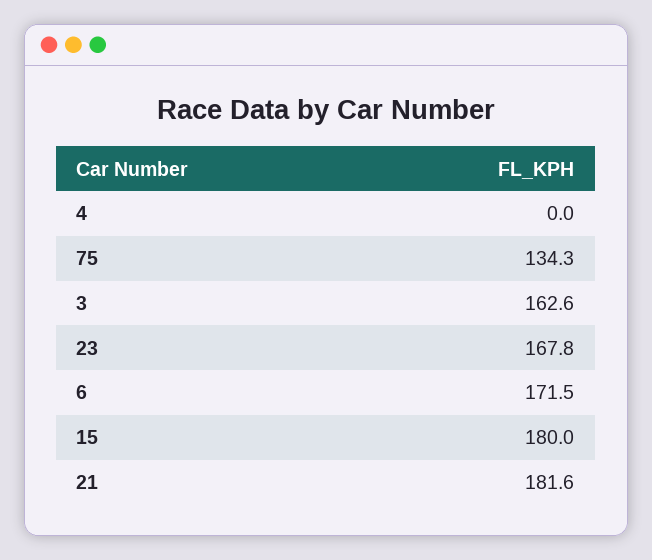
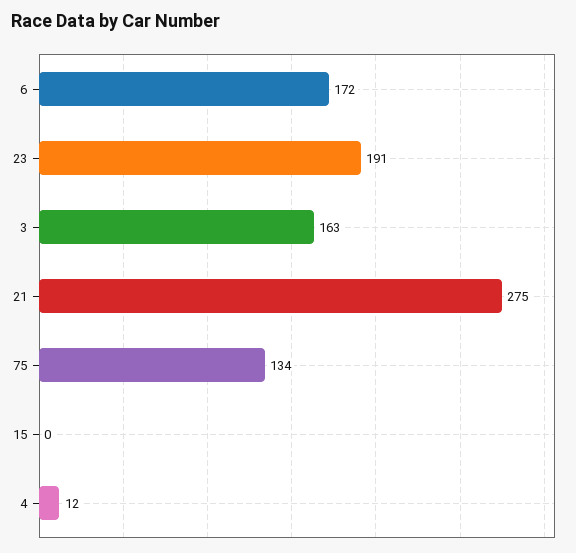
4: 0 -> 12
23: 167.8 -> 191
15: 180 -> 0
21: 181.6 -> 275

